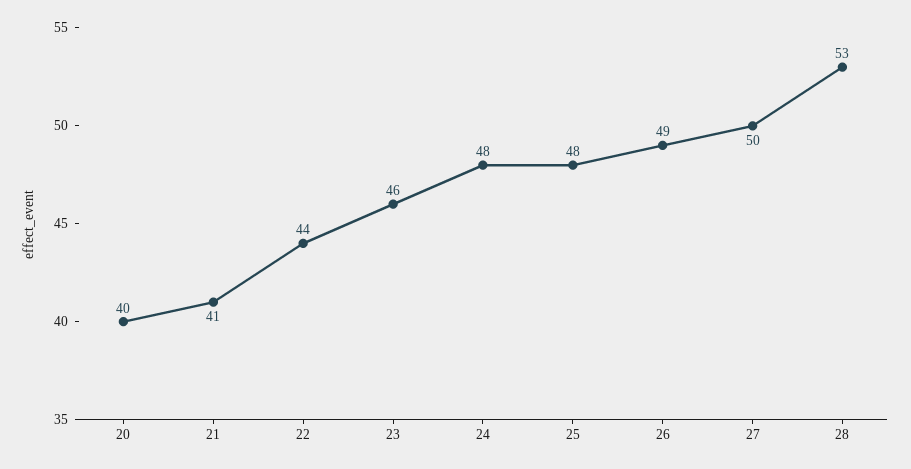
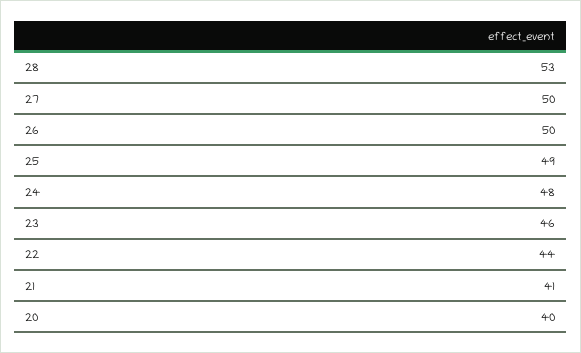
25: 48 -> 49
26: 49 -> 50

